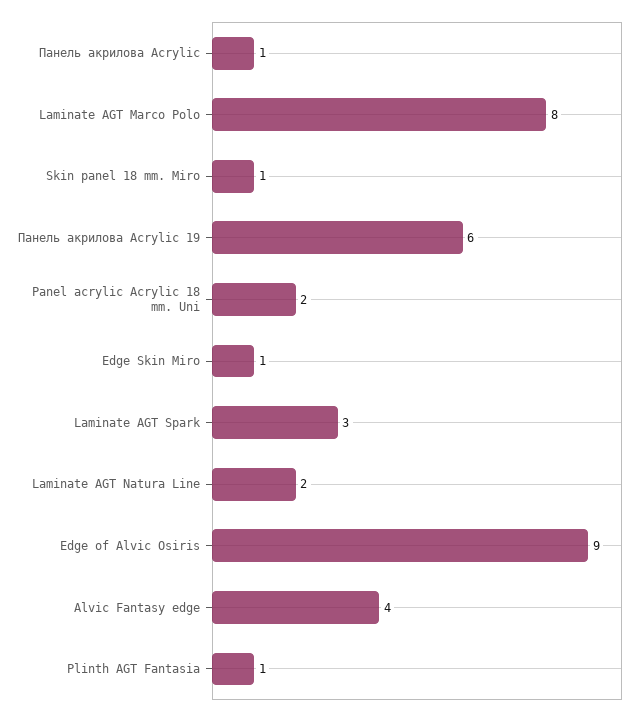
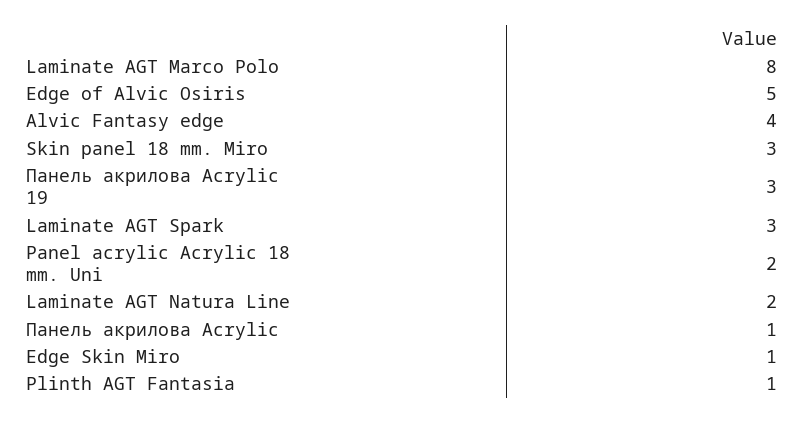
Skin panel 18 mm. Miro: 1 -> 3
Панель акрилова Acrylic 19: 6 -> 3
Edge of Alvic Osiris: 9 -> 5

